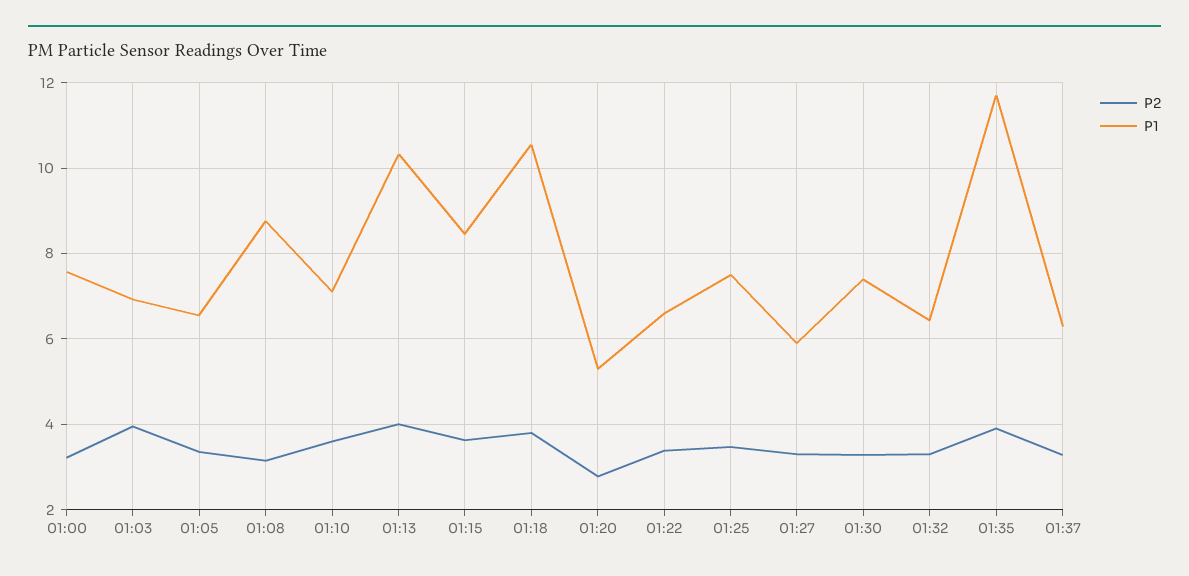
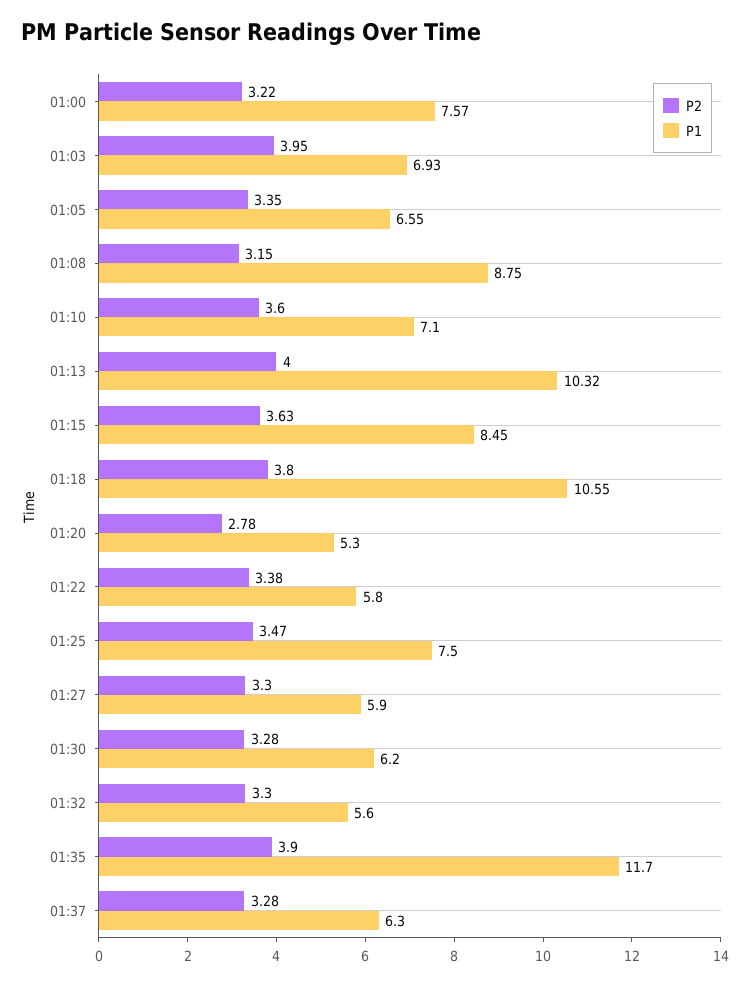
P1, 01:22: 6.6 -> 5.8
P1, 01:30: 7.4 -> 6.2
P1, 01:32: 6.4 -> 5.6

